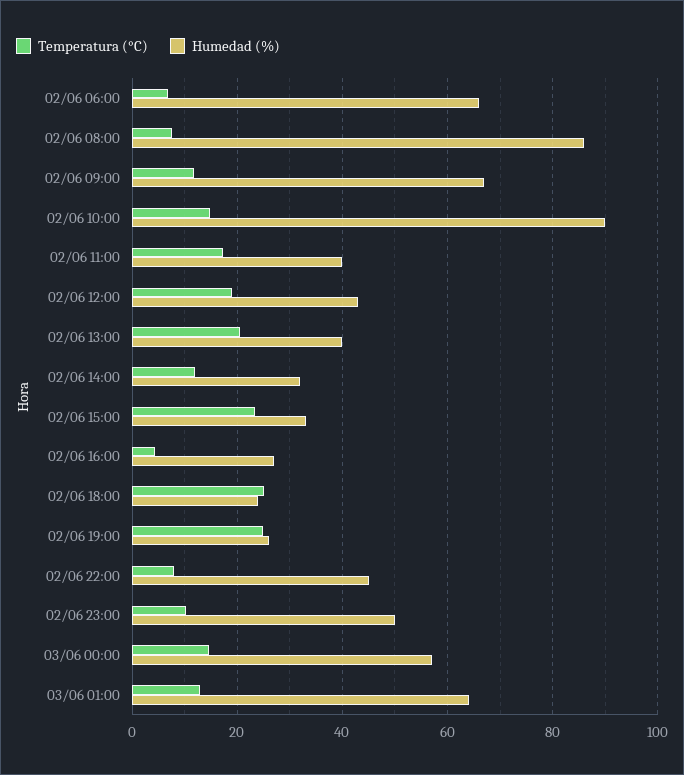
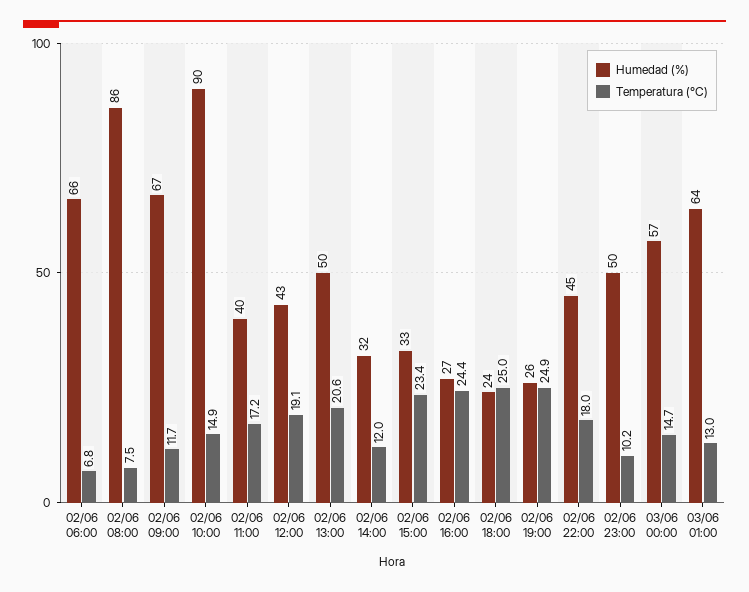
Humedad (%), 02/06 13:00: 40 -> 50
Temperatura (°C), 02/06 16:00: 4 -> 24.4
Temperatura (°C), 02/06 22:00: 8 -> 18

